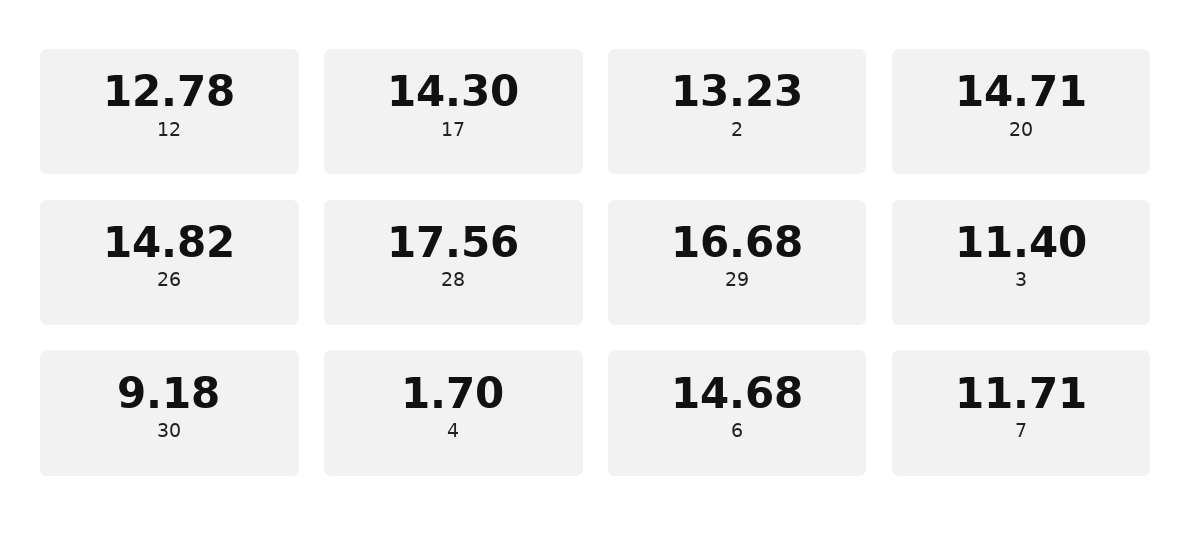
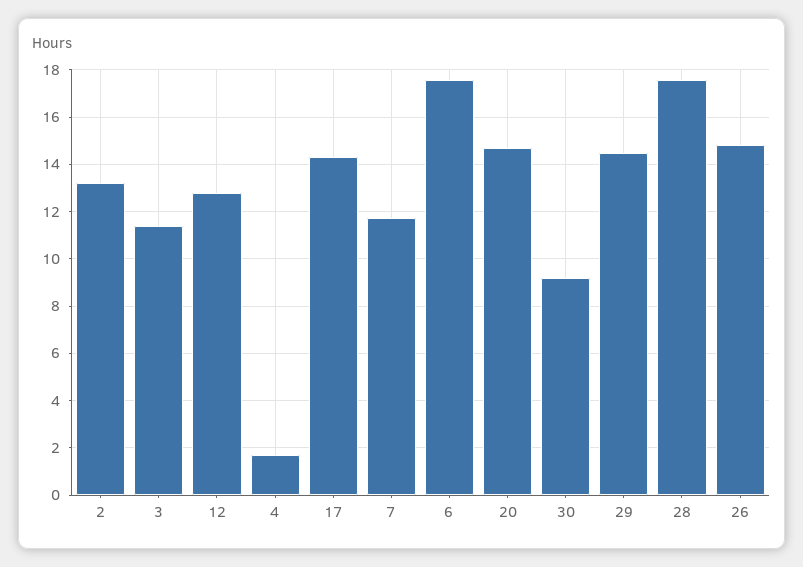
29: 16.68 -> 14.5
6: 14.68 -> 17.5

